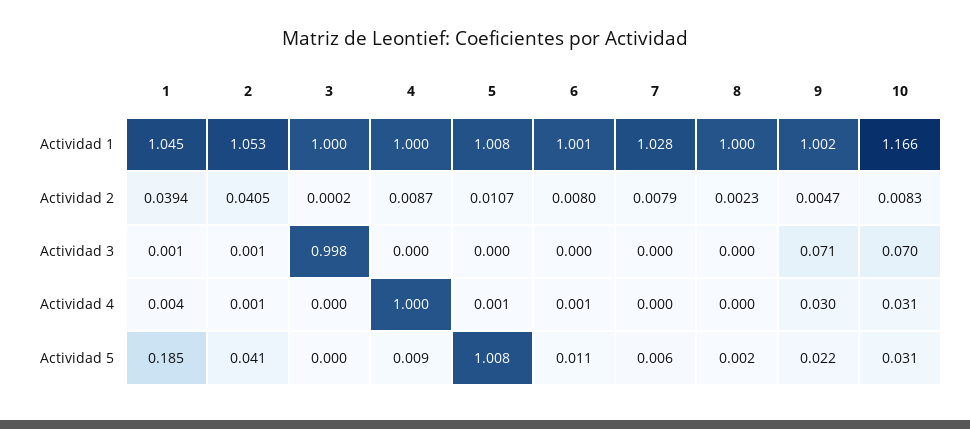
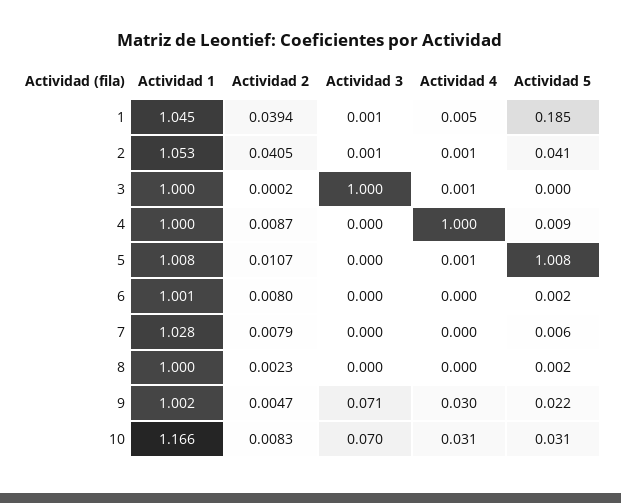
3, Actividad 3: 0.998 -> 1
1, Actividad 4: 0.004 -> 0.005
3, Actividad 4: 0 -> 0.001
6, Actividad 4: 0.001 -> 0
6, Actividad 5: 0.011 -> 0.002

